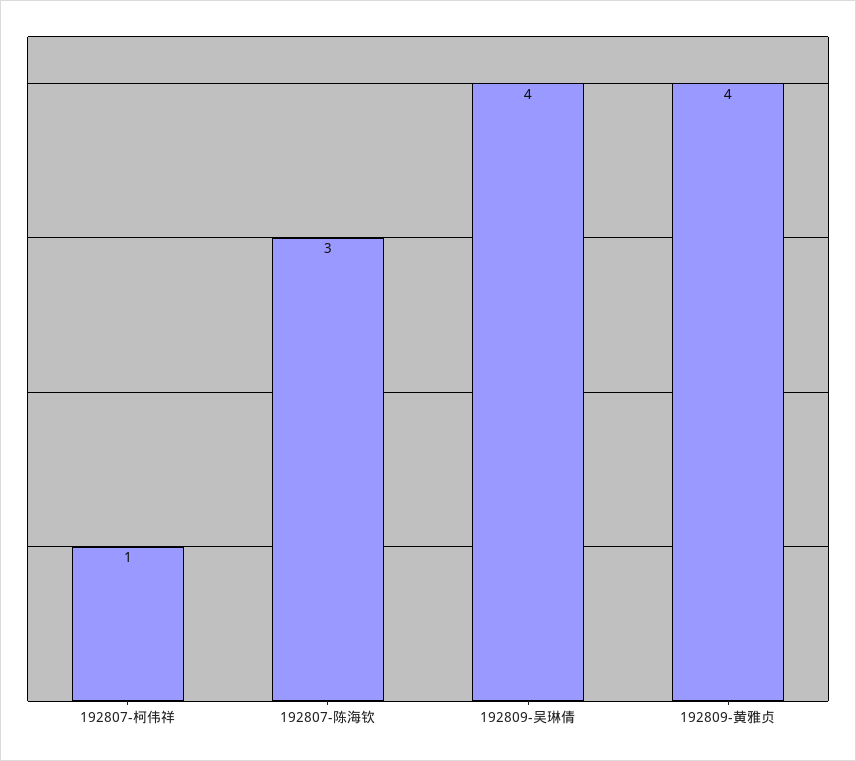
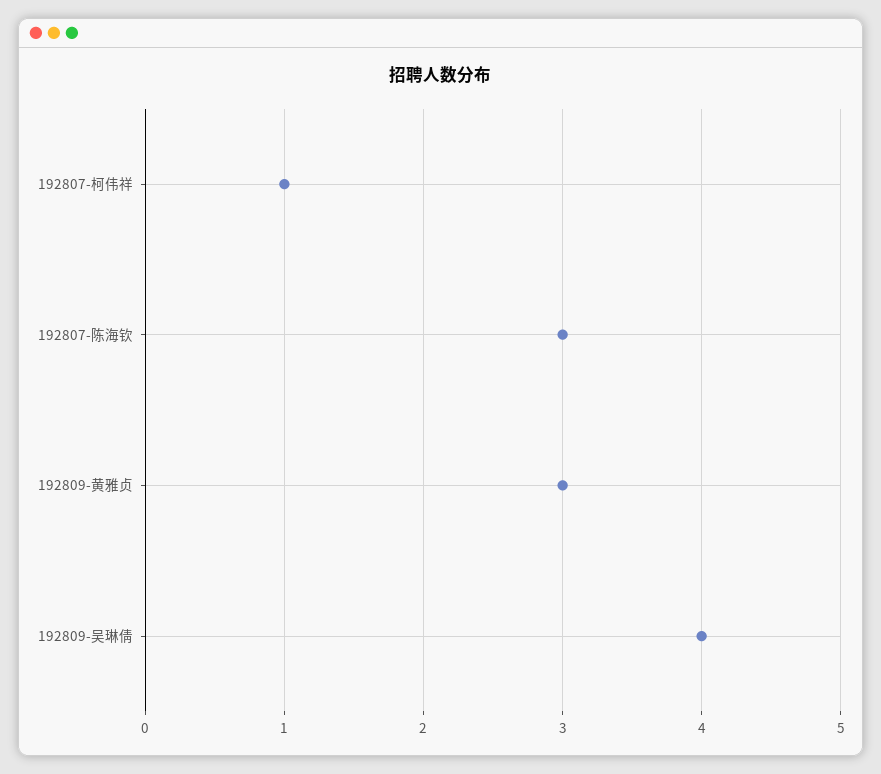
192809-黄雅贞: 4 -> 3

